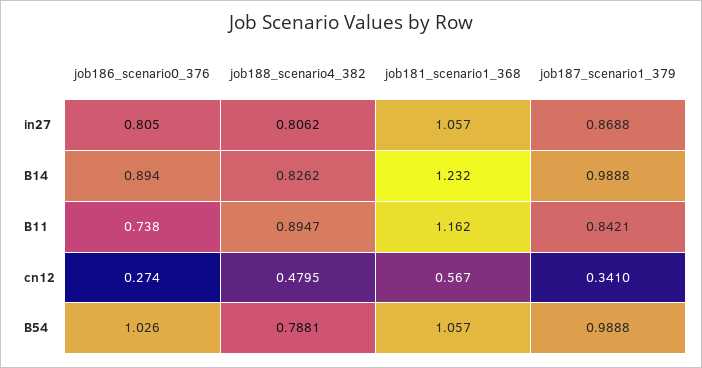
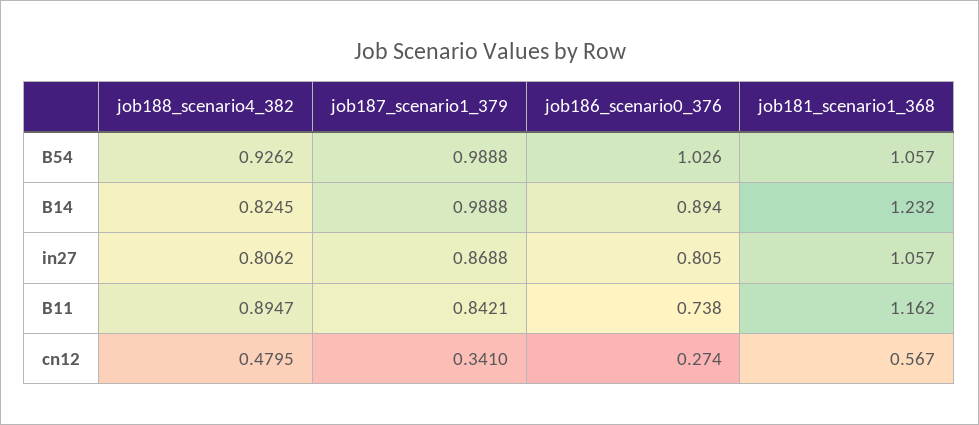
job188_scenario4_382, B14: 0.8262 -> 0.8245
job188_scenario4_382, B54: 0.7881 -> 0.9262

